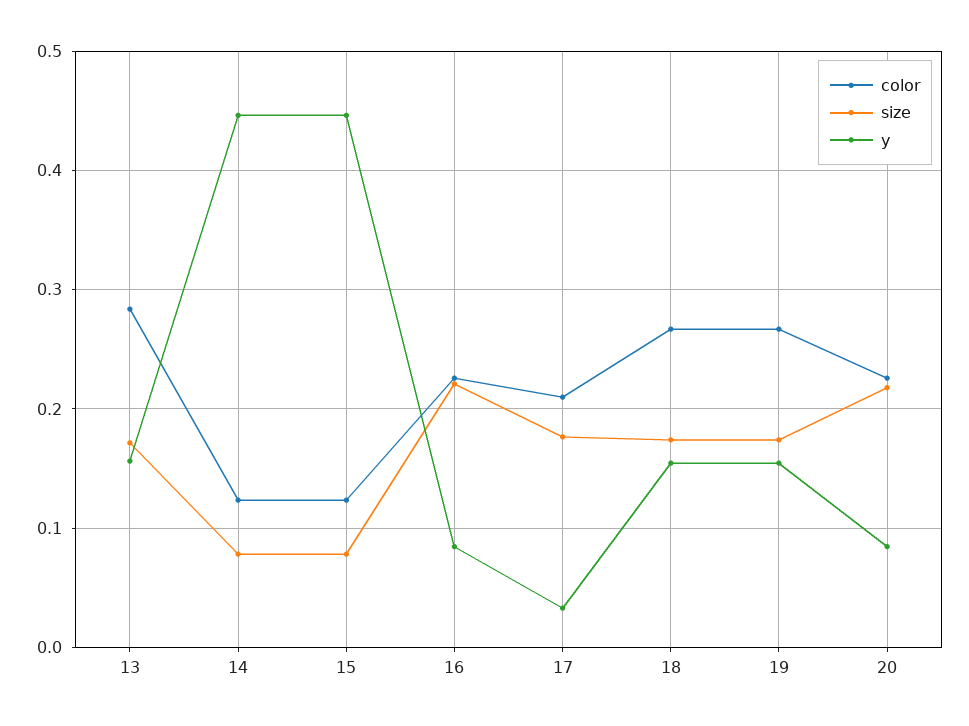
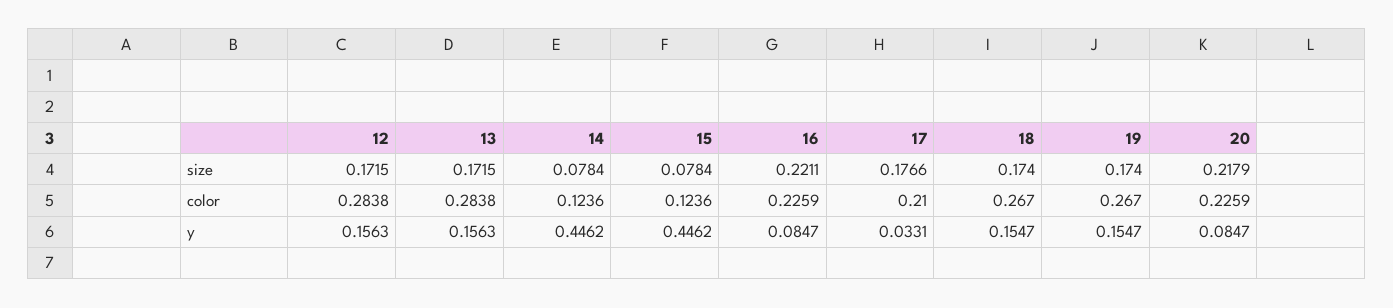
size, 12: none -> 0.1715
color, 12: none -> 0.2838
y, 12: none -> 0.1563

